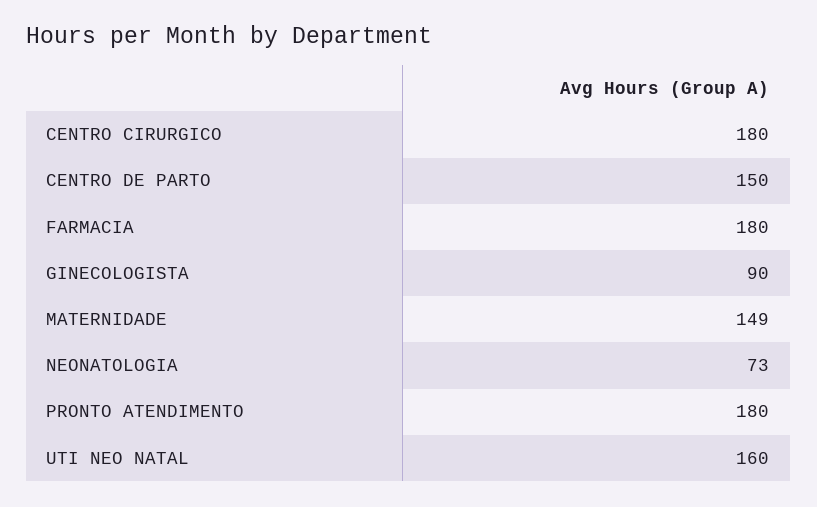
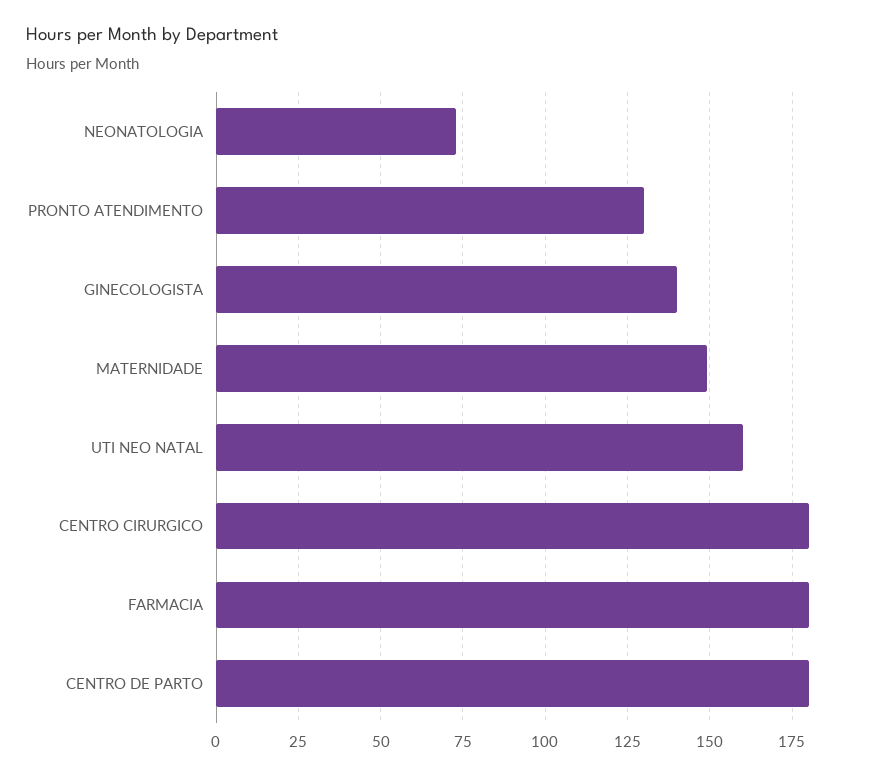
CENTRO DE PARTO: 150 -> 180
GINECOLOGISTA: 90 -> 140
PRONTO ATENDIMENTO: 180 -> 130

